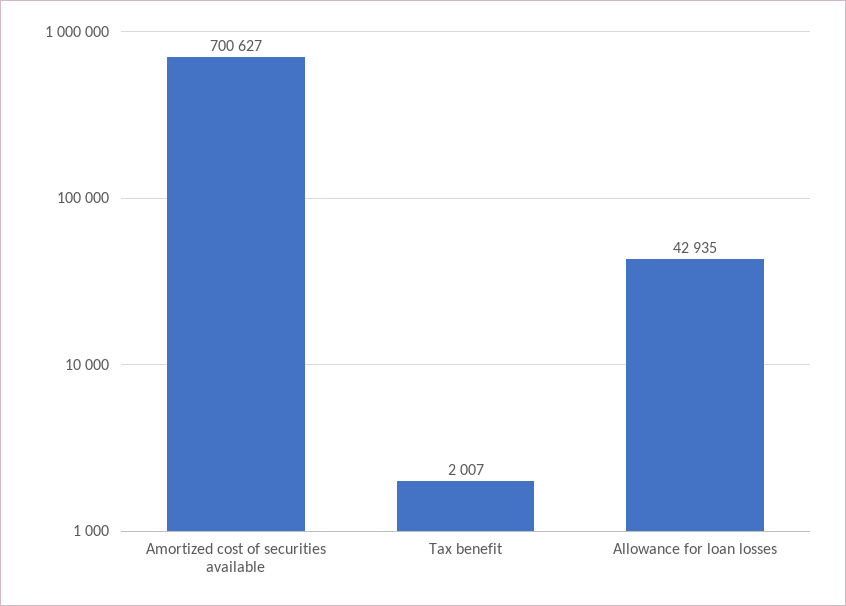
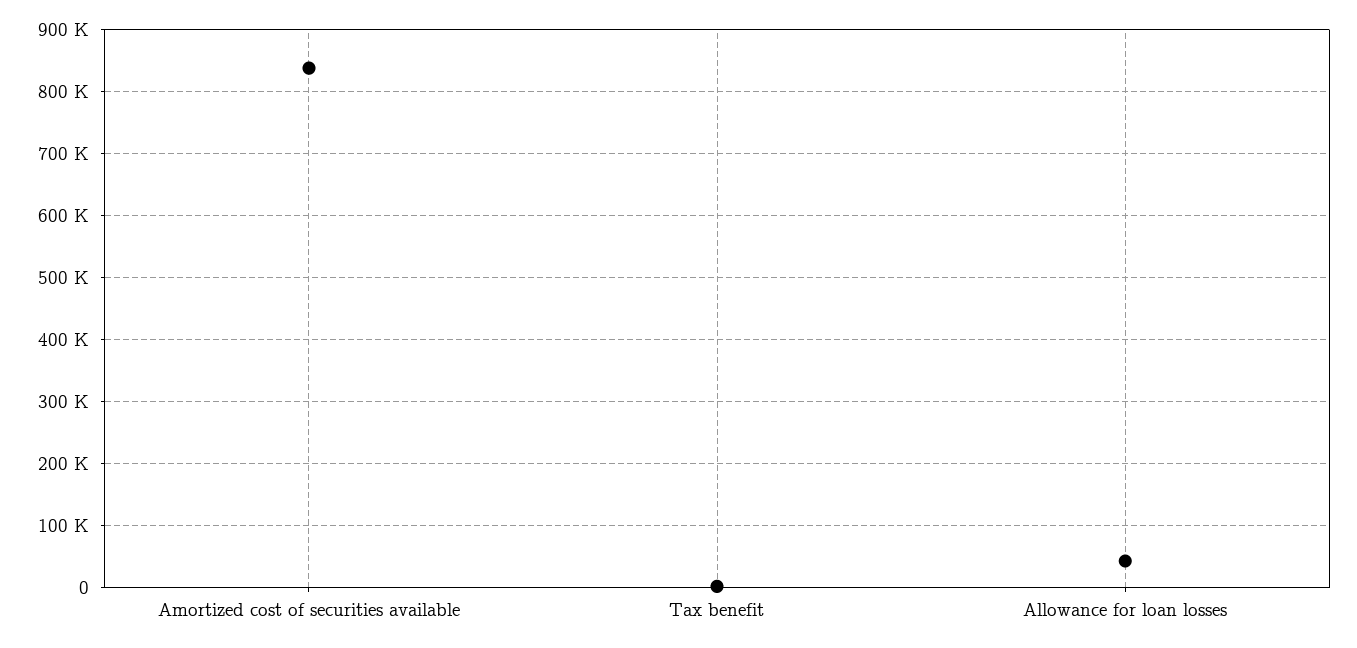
Amortized cost of securities available: 700627 -> 840000

